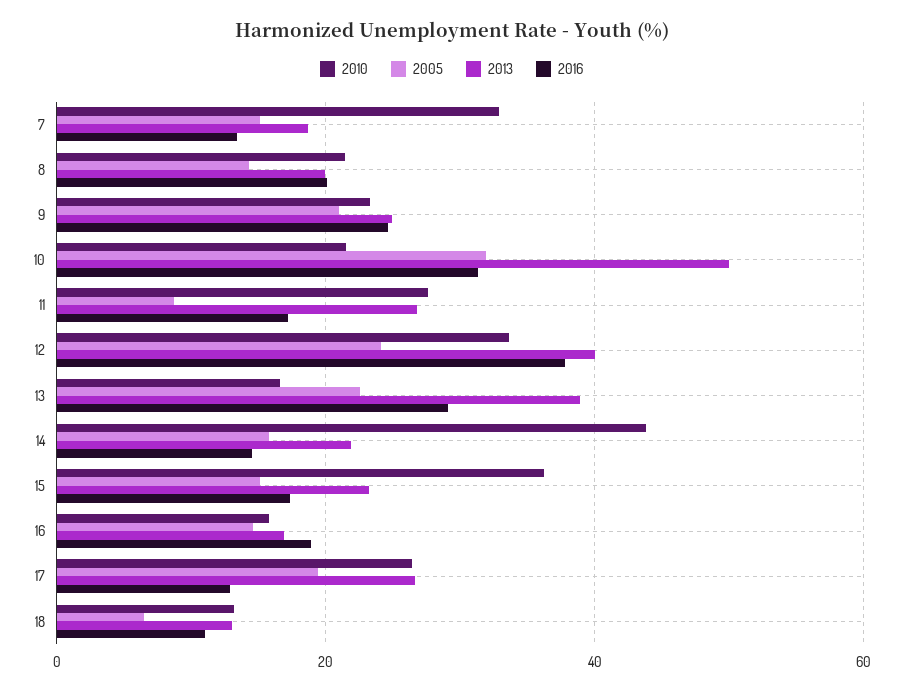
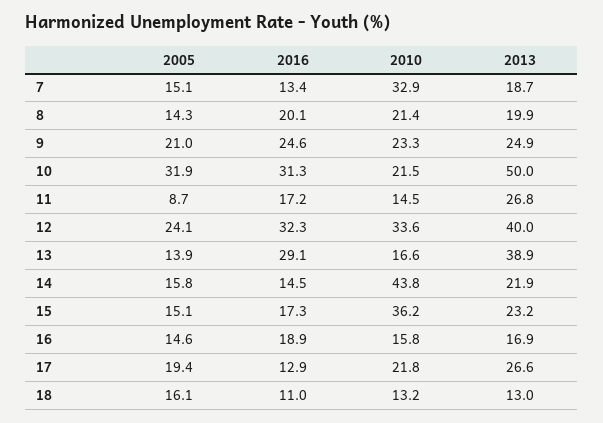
2010, 11: 28 -> 14.5
2016, 12: 38 -> 32.3
2005, 13: 22 -> 13.9
2010, 17: 26 -> 21.8
2005, 18: 6 -> 16.1

